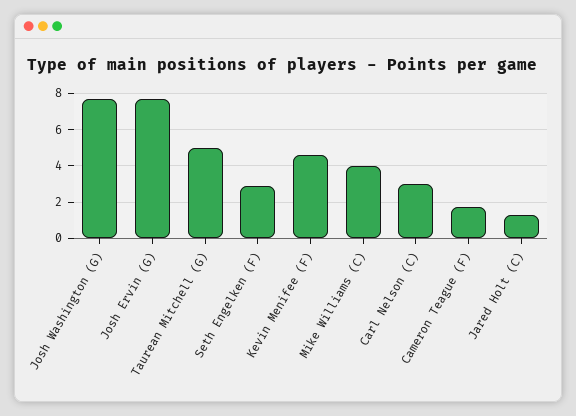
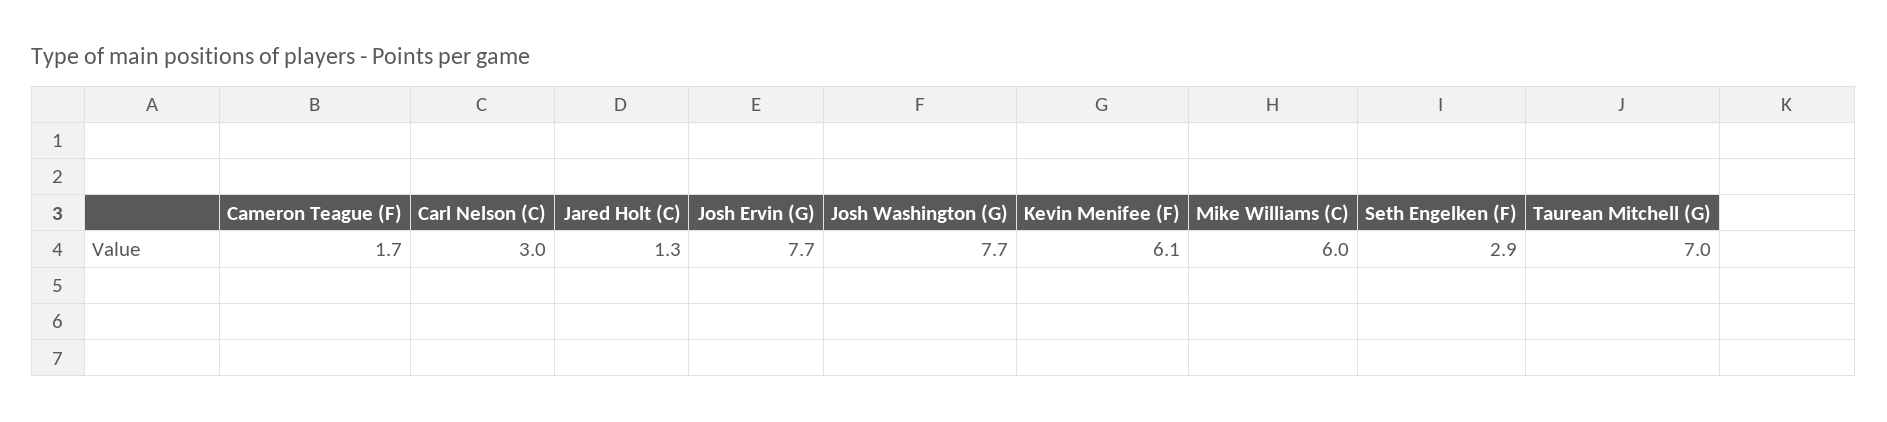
Taurean Mitchell (G): 5 -> 7
Kevin Menifee (F): 4.5 -> 6.1
Mike Williams (C): 4 -> 6

